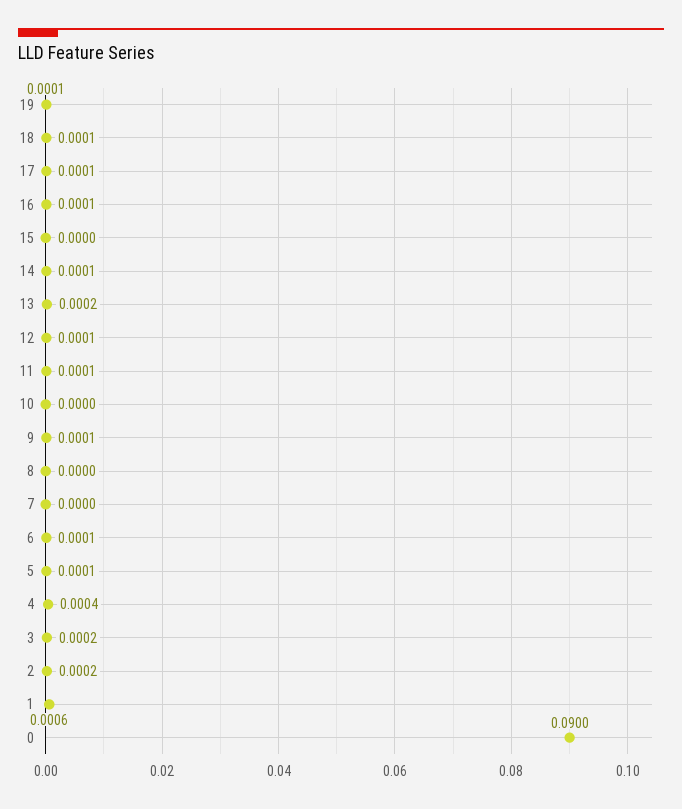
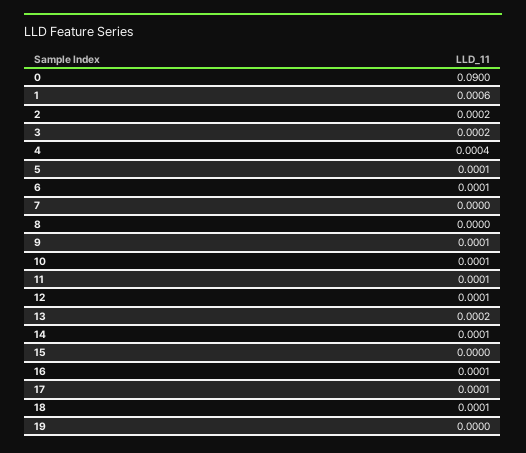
19: 0.0001 -> 0
10: 0 -> 0.0001

